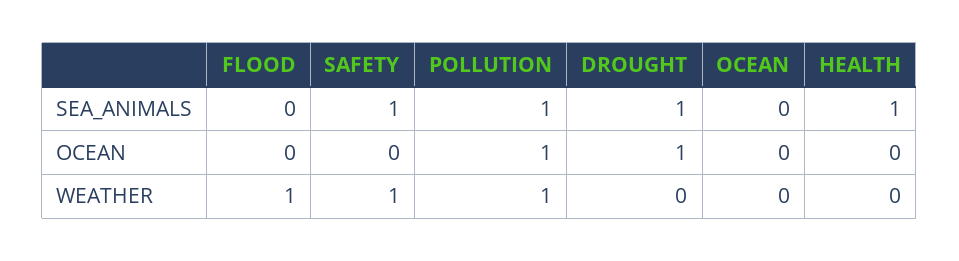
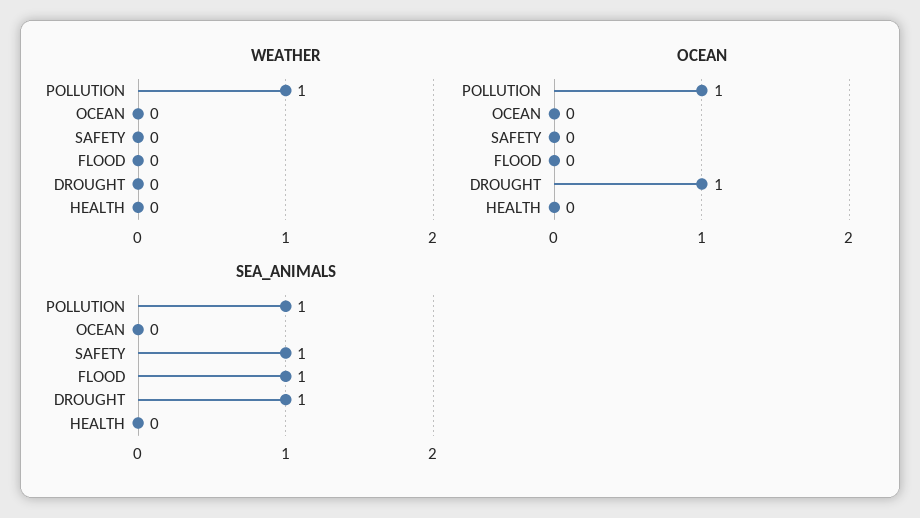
SEA_ANIMALS, FLOOD: 0 -> 1
SEA_ANIMALS, HEALTH: 1 -> 0
WEATHER, FLOOD: 1 -> 0
WEATHER, SAFETY: 1 -> 0

